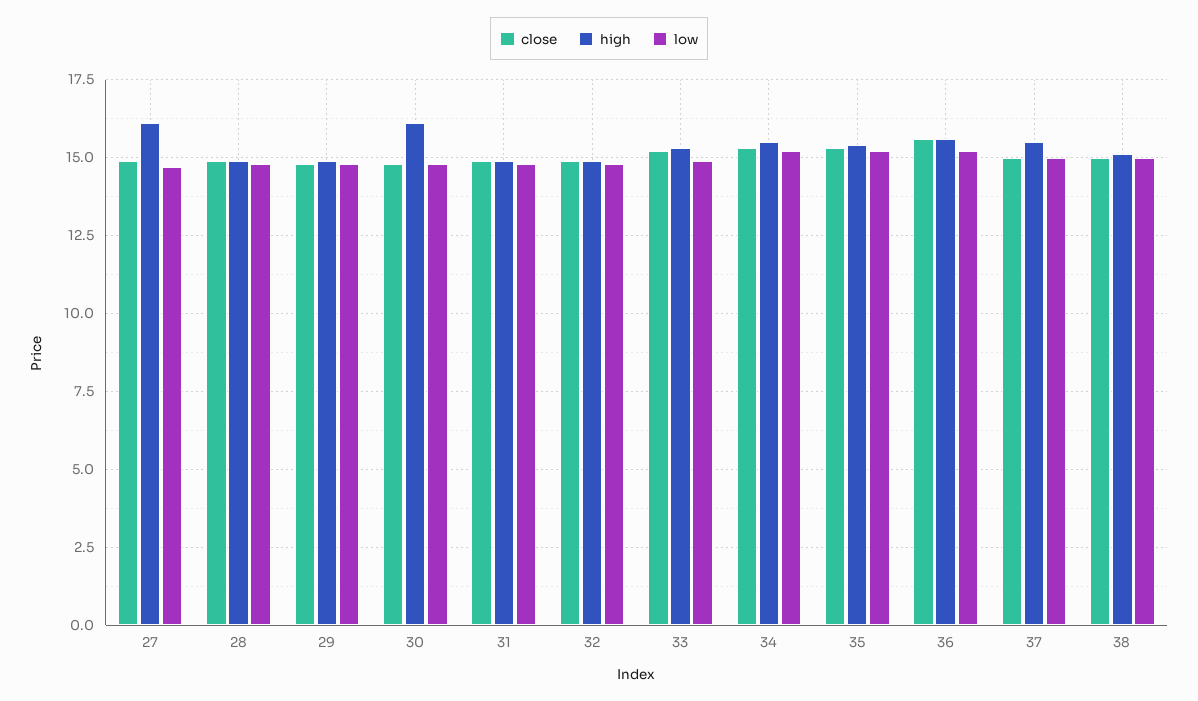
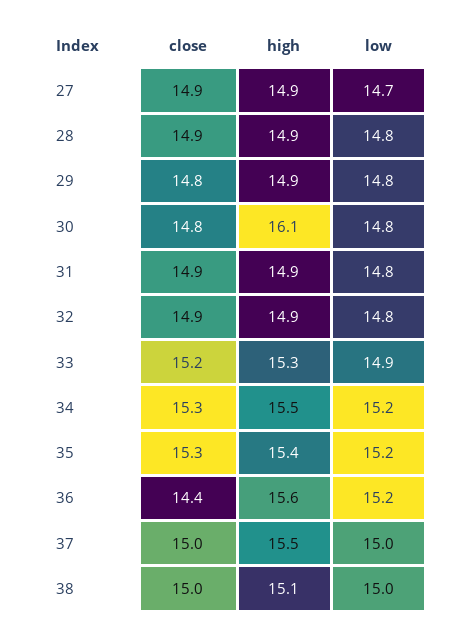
high, 27: 16 -> 14.9
close, 36: 15.5 -> 14.4

